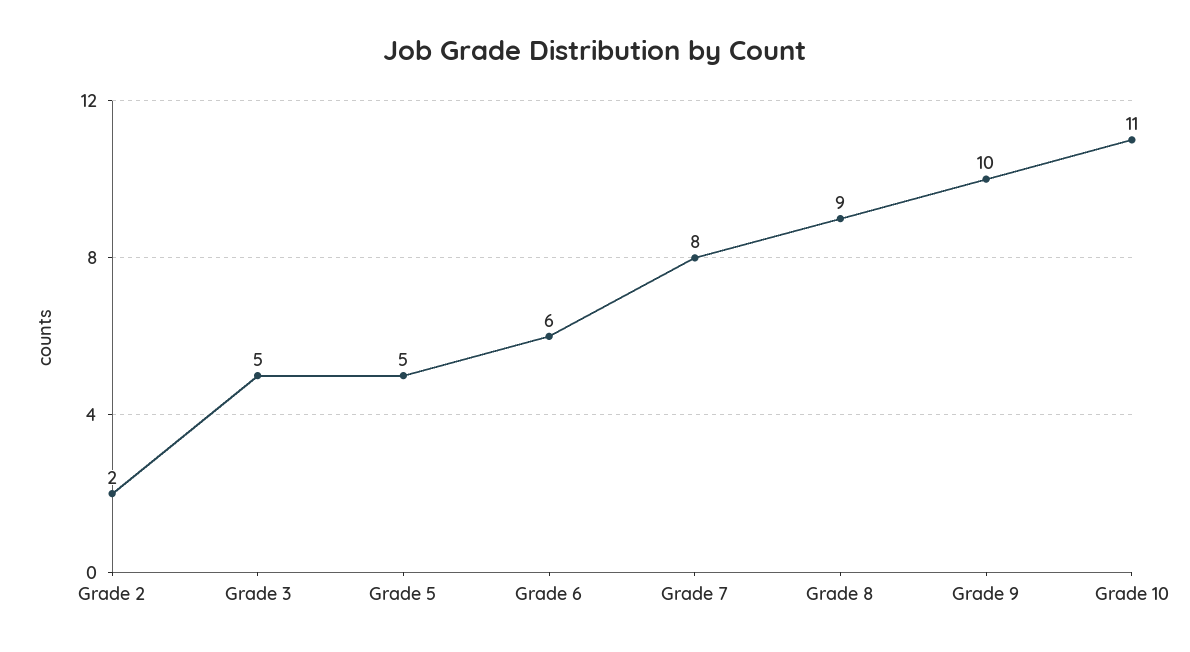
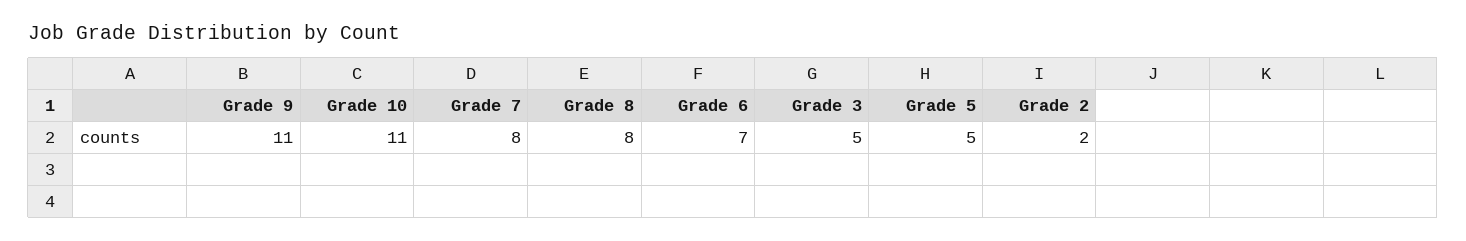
Grade 6: 6 -> 7
Grade 8: 9 -> 8
Grade 9: 10 -> 11

